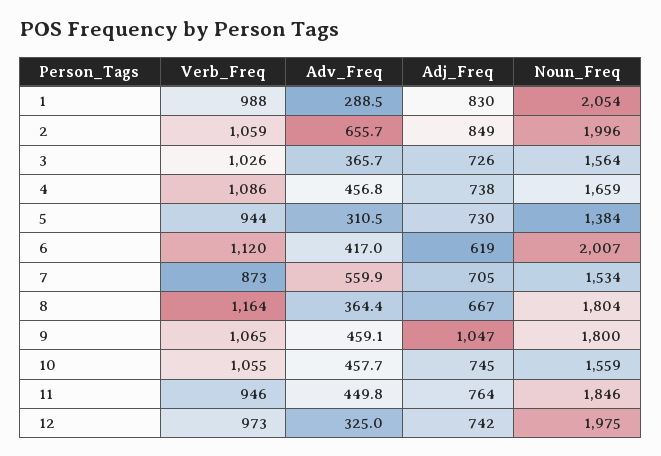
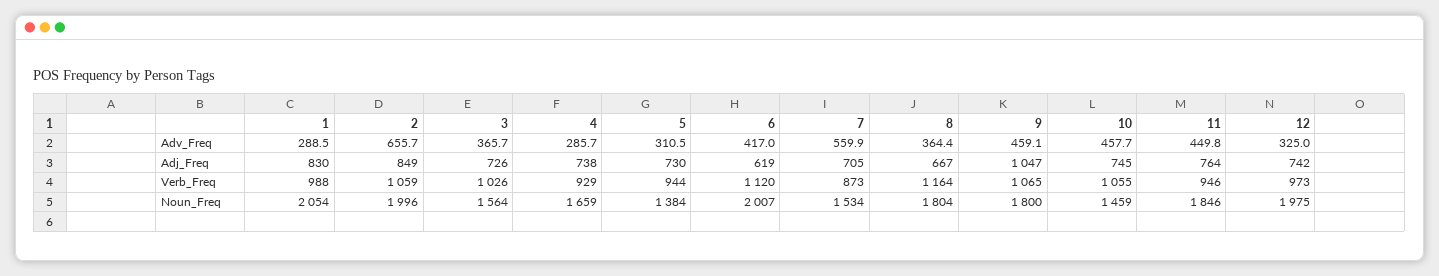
Verb_Freq, 4: 1086 -> 929
Adv_Freq, 4: 456.8 -> 285.7
Noun_Freq, 10: 1559 -> 1459

